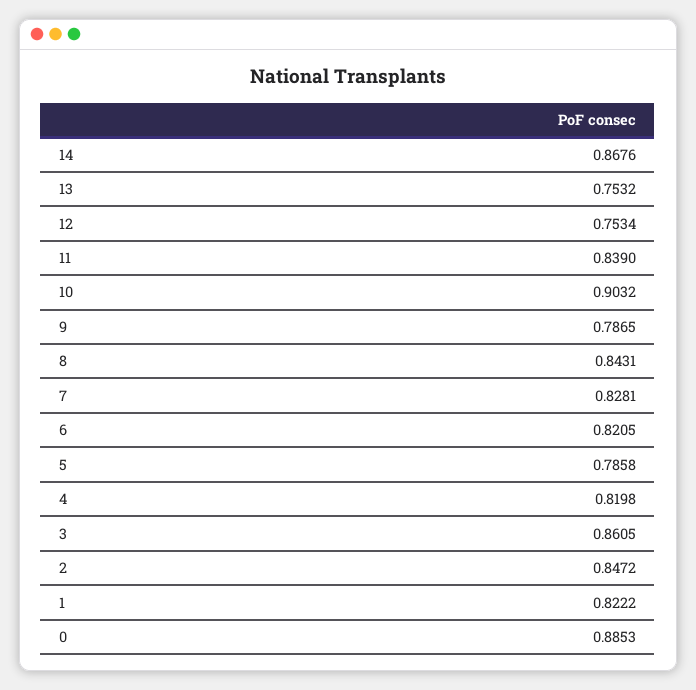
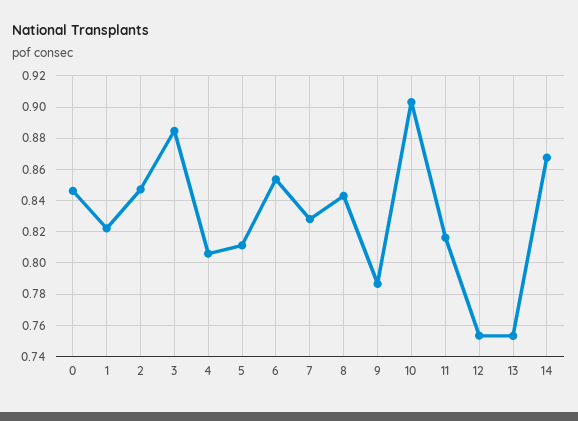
11: 0.839 -> 0.815
6: 0.8205 -> 0.855
5: 0.7858 -> 0.81
4: 0.8198 -> 0.805
3: 0.8605 -> 0.885
0: 0.8853 -> 0.845

